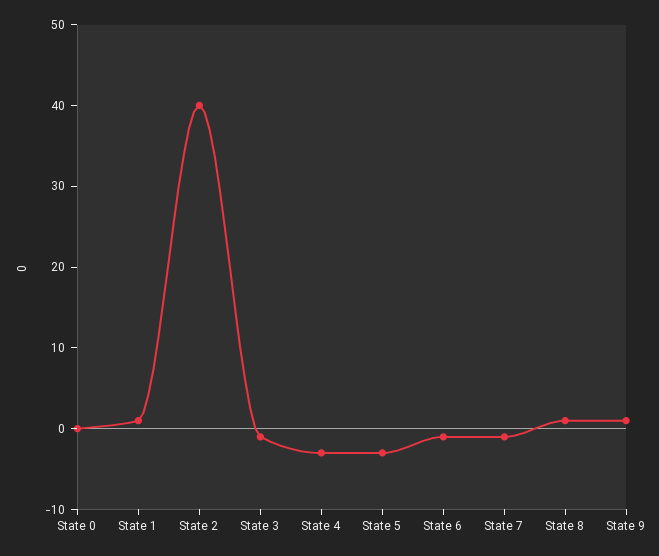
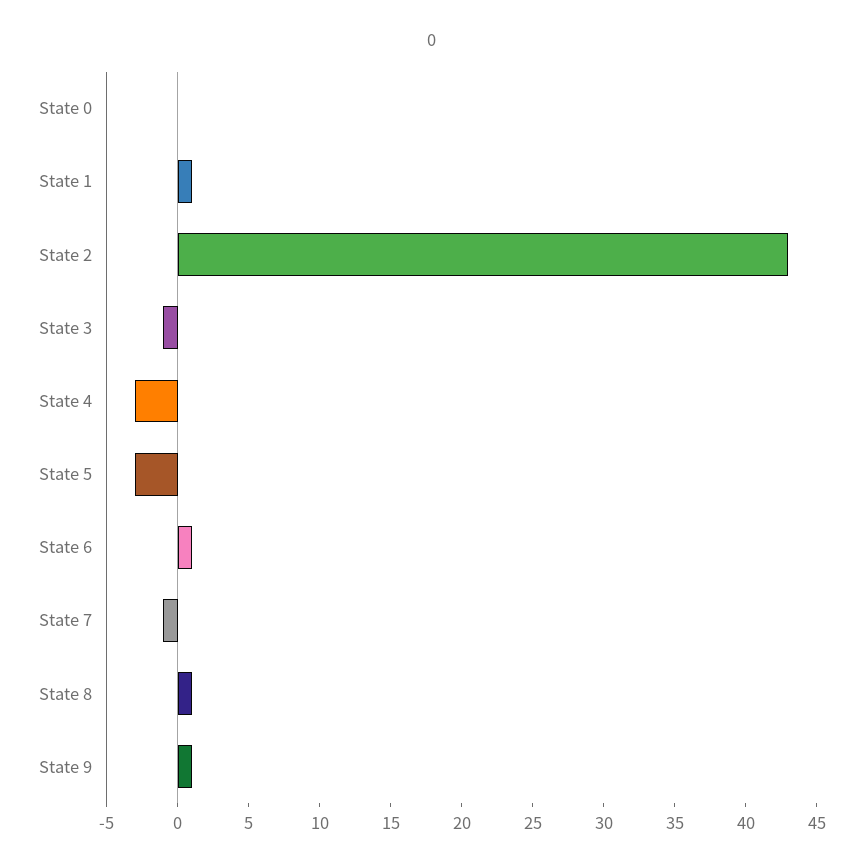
State 2: 40 -> 43
State 6: -1 -> 1

